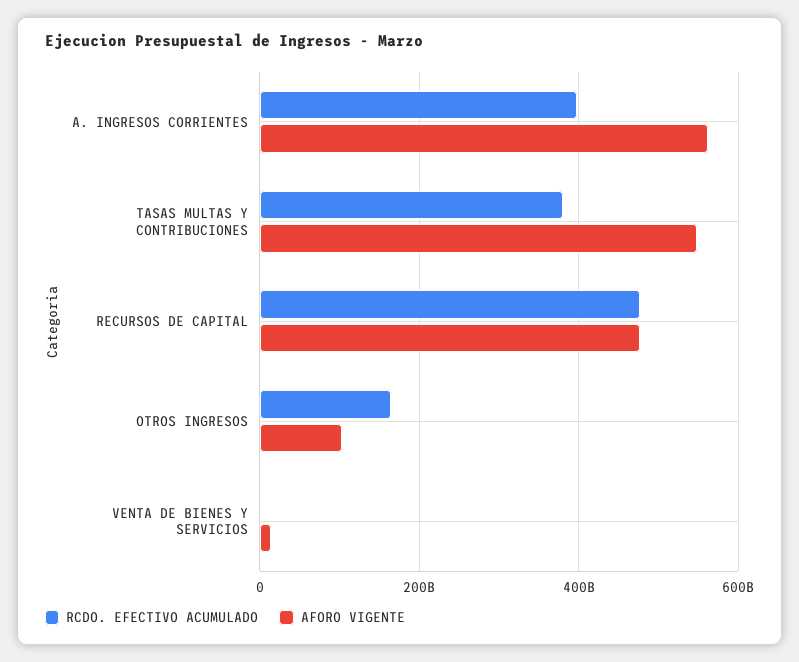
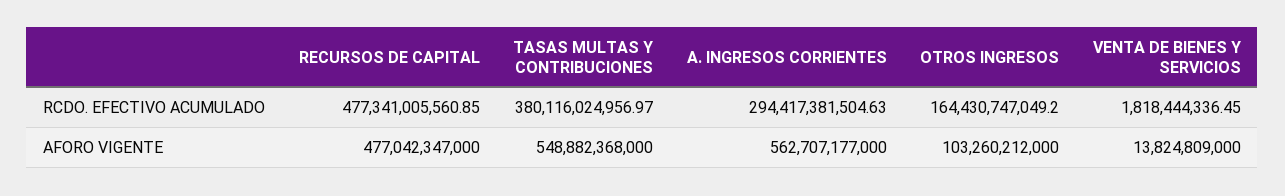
RCDO. EFECTIVO ACUMULADO, A. INGRESOS CORRIENTES: 400000000000 -> 294417381504.63

